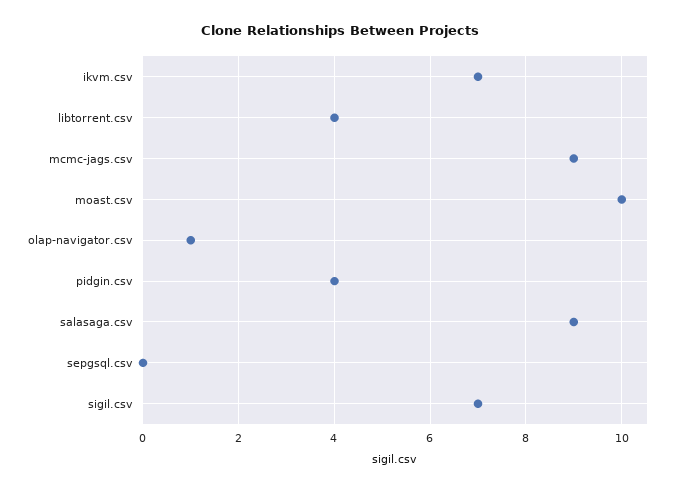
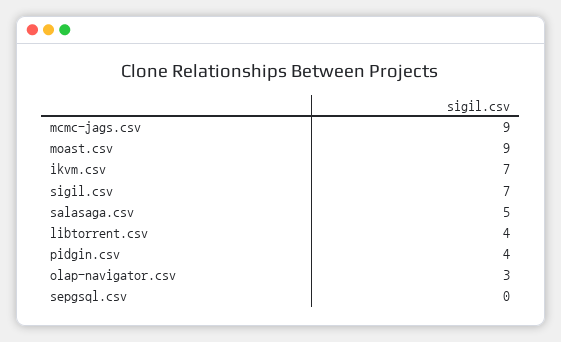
moast.csv: 10 -> 9
olap-navigator.csv: 1 -> 3
salasaga.csv: 9 -> 5

